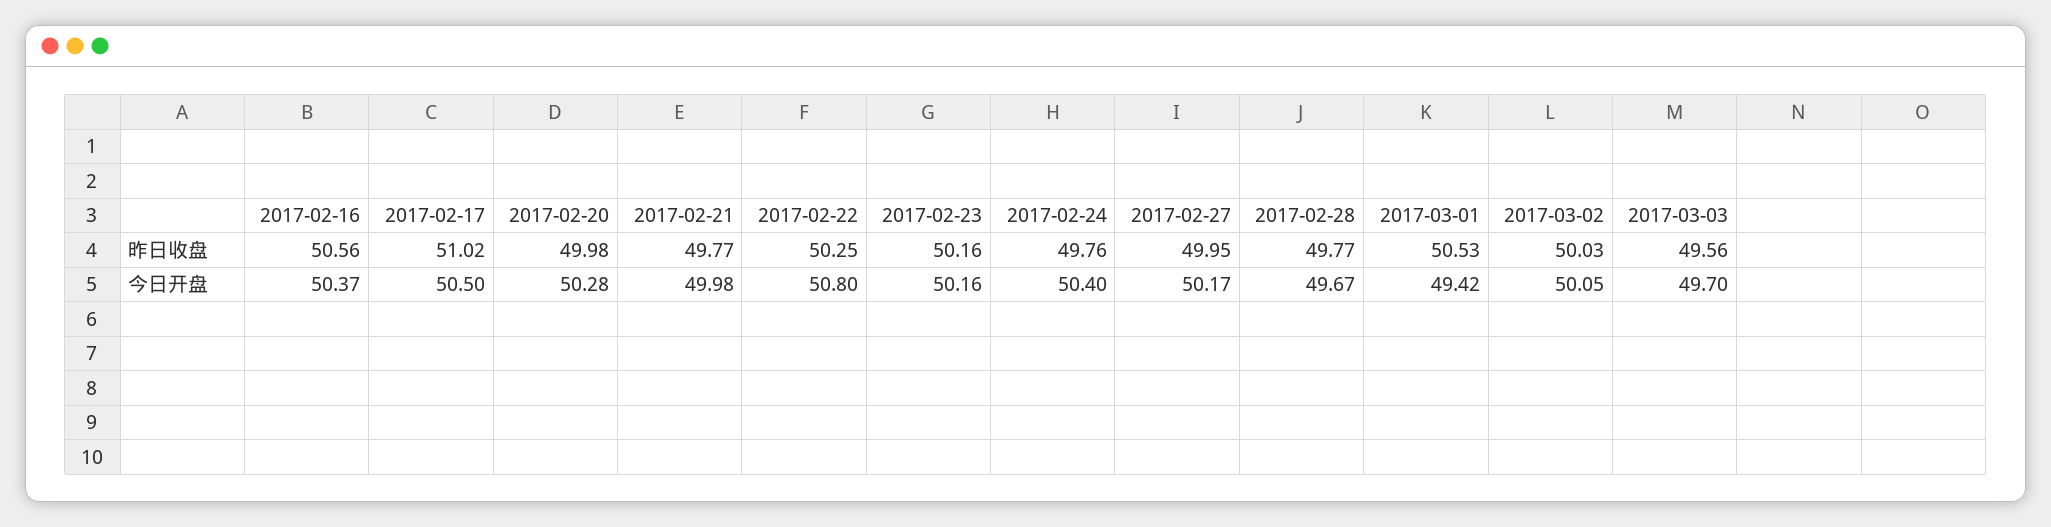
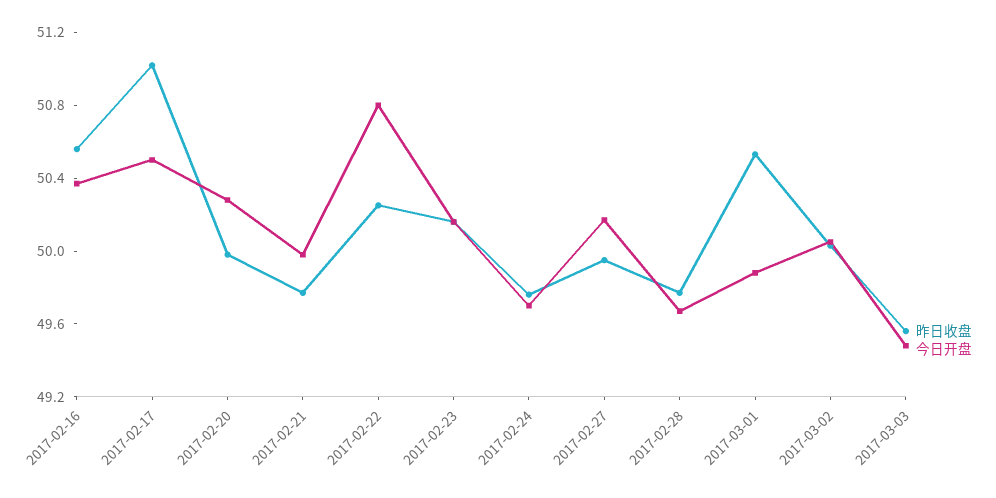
今日开盘, 2017-02-24: 50.4 -> 49.7
今日开盘, 2017-03-01: 49.42 -> 49.9
今日开盘, 2017-03-03: 49.7 -> 49.5

